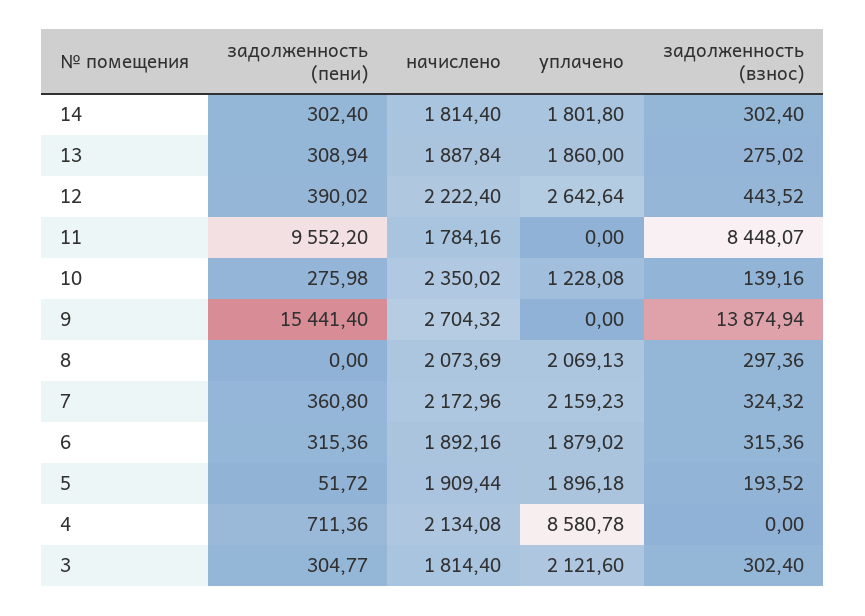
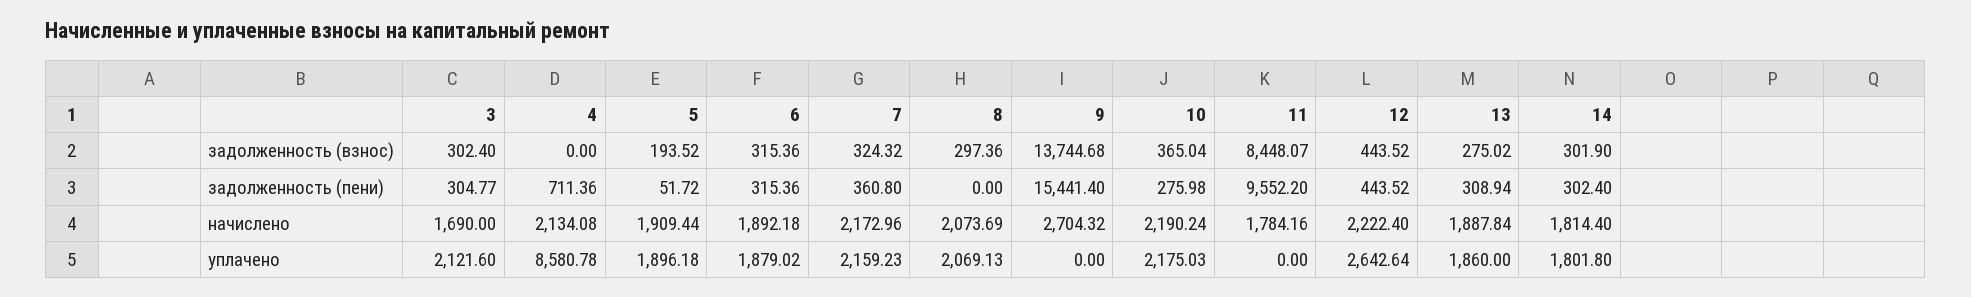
задолженность (взнос), 14: 302.4 -> 301.9
задолженность (пени), 12: 390.02 -> 443.52
начислено, 10: 2350.02 -> 2190.24
уплачено, 10: 1228.08 -> 2175.03
задолженность (взнос), 10: 139.16 -> 365.04
задолженность (взнос), 9: 13874.94 -> 13744.68
начислено, 6: 1892.16 -> 1892.18
начислено, 3: 1814.4 -> 1690

